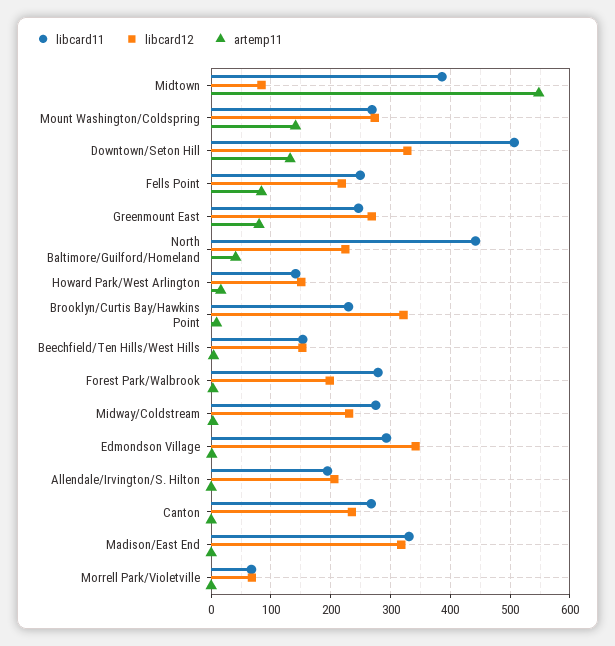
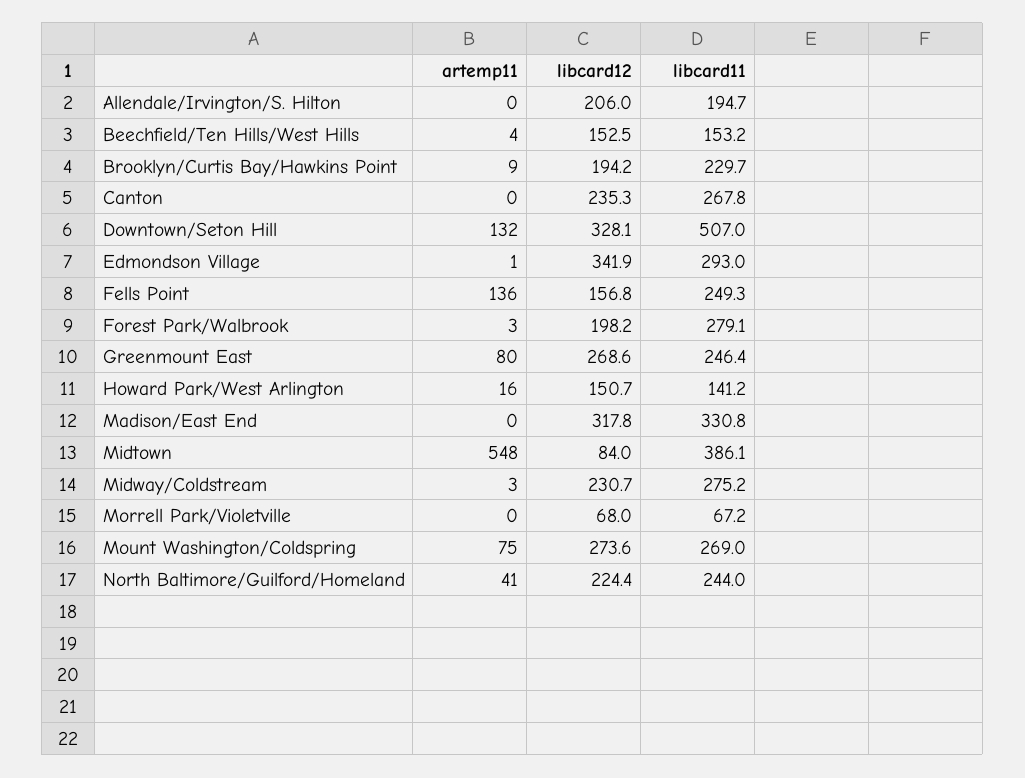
artemp11, Mount Washington/Coldspring: 140 -> 75
libcard12, Fells Point: 220 -> 156.8
artemp11, Fells Point: 80 -> 136
libcard11, North Baltimore/Guilford/Homeland: 440 -> 244
libcard12, Brooklyn/Curtis Bay/Hawkins Point: 320 -> 194.2

